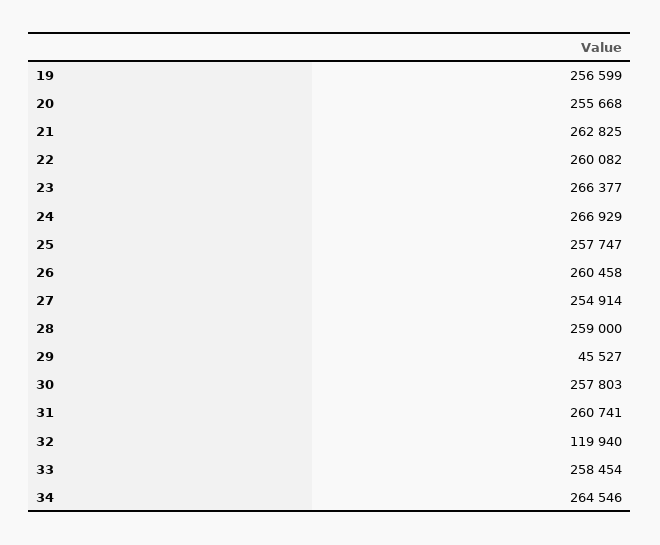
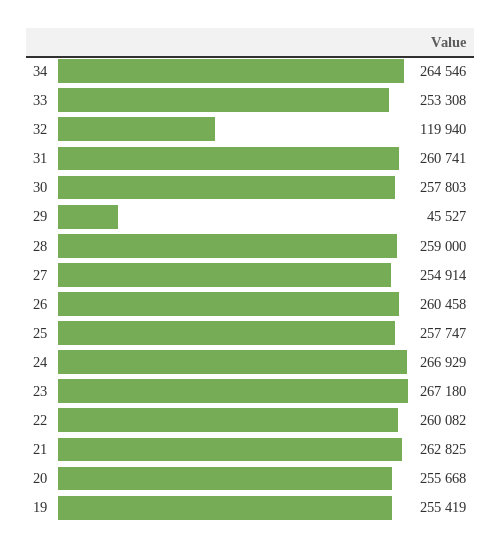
19: 256599 -> 255419
23: 266377 -> 267180
33: 258454 -> 253308

